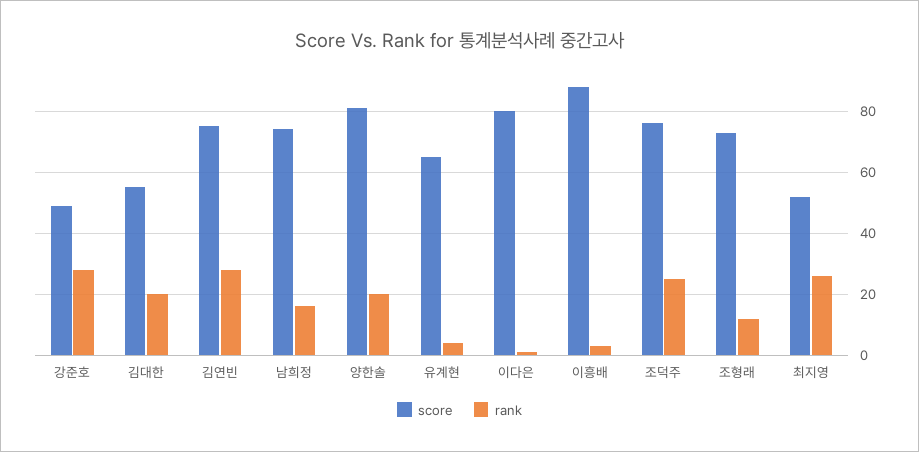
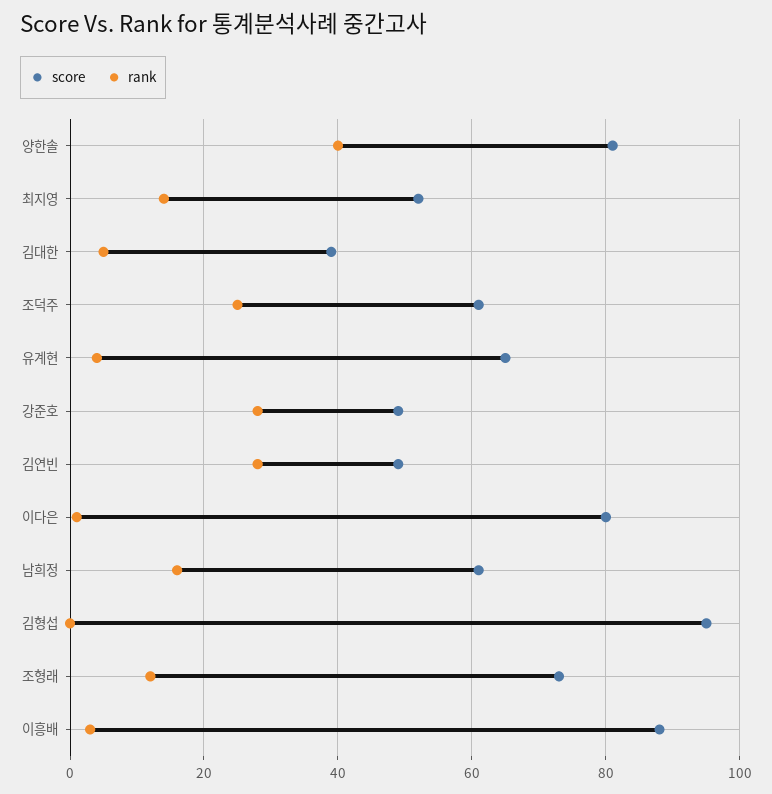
score, 김대한: 55 -> 40
rank, 김대한: 20 -> 5
score, 김연빈: 75 -> 50
score, 남희정: 75 -> 60
rank, 양한솔: 20 -> 40
score, 조덕주: 75 -> 60
rank, 최지영: 25 -> 15
score, 김형섭: none -> 95
rank, 김형섭: none -> 0

